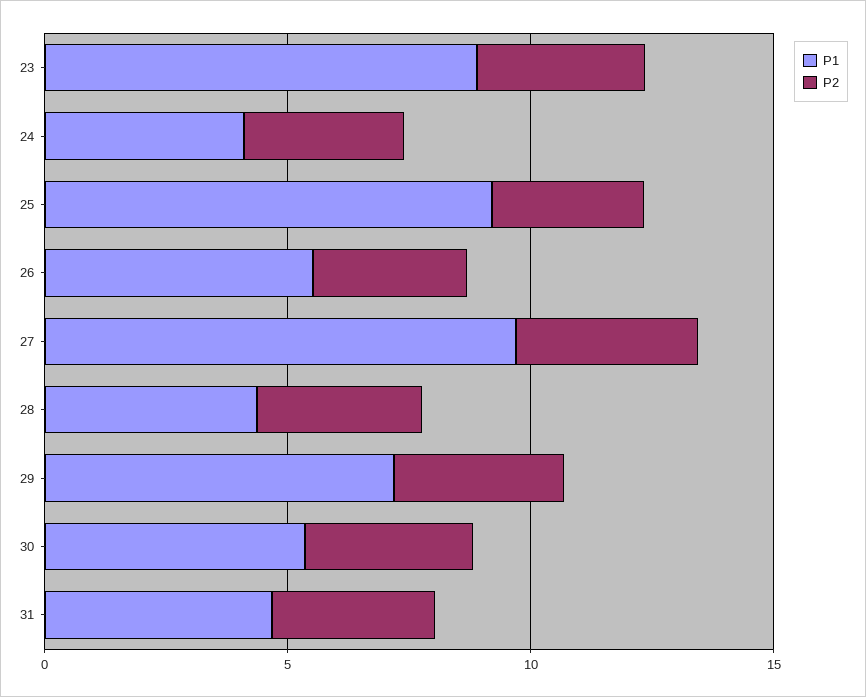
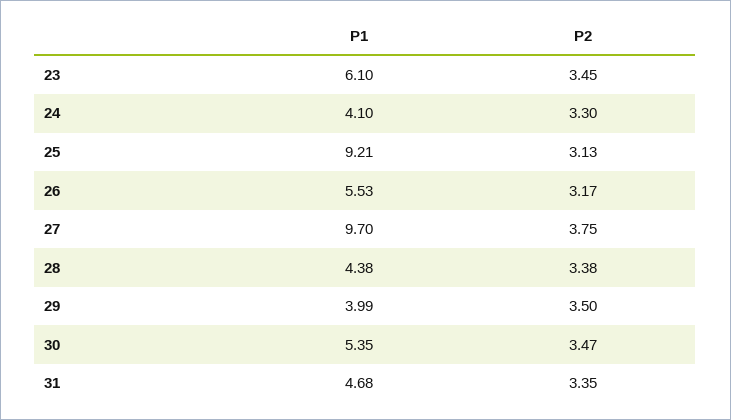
P1, 23: 9 -> 6.1
P1, 29: 7 -> 3.99

